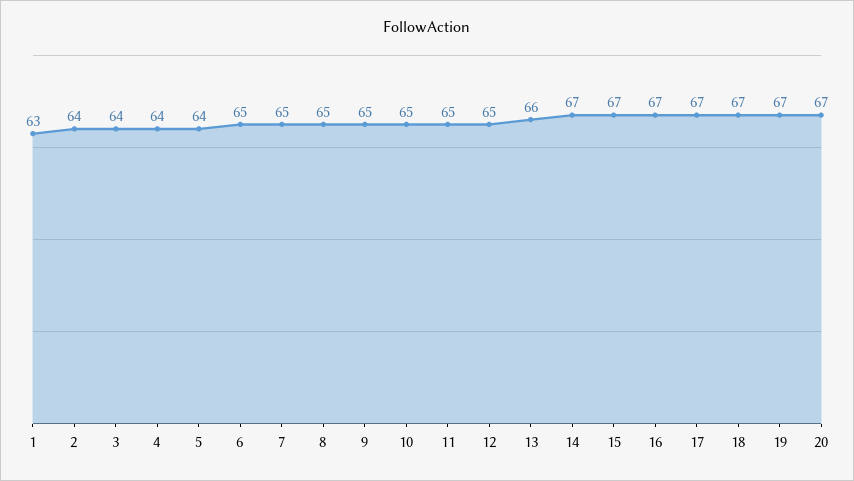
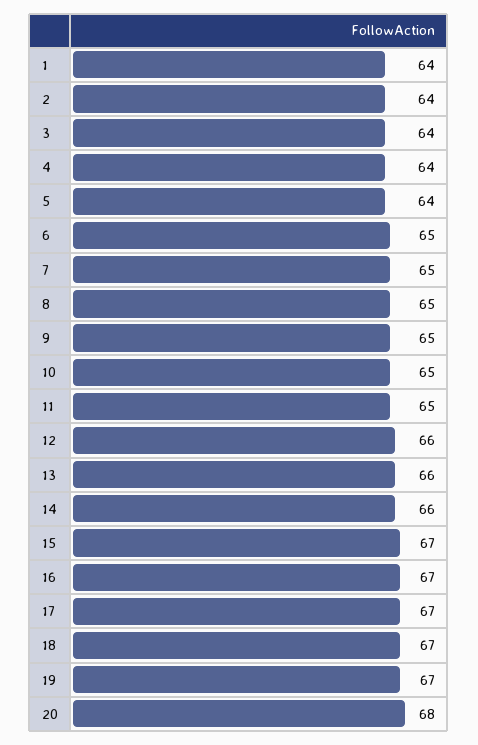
1: 63 -> 64
12: 65 -> 66
14: 67 -> 66
20: 67 -> 68

